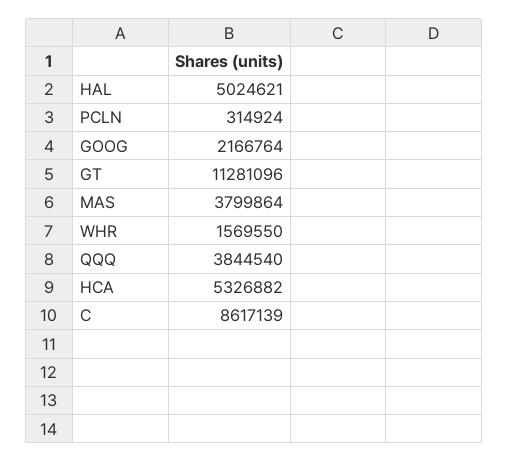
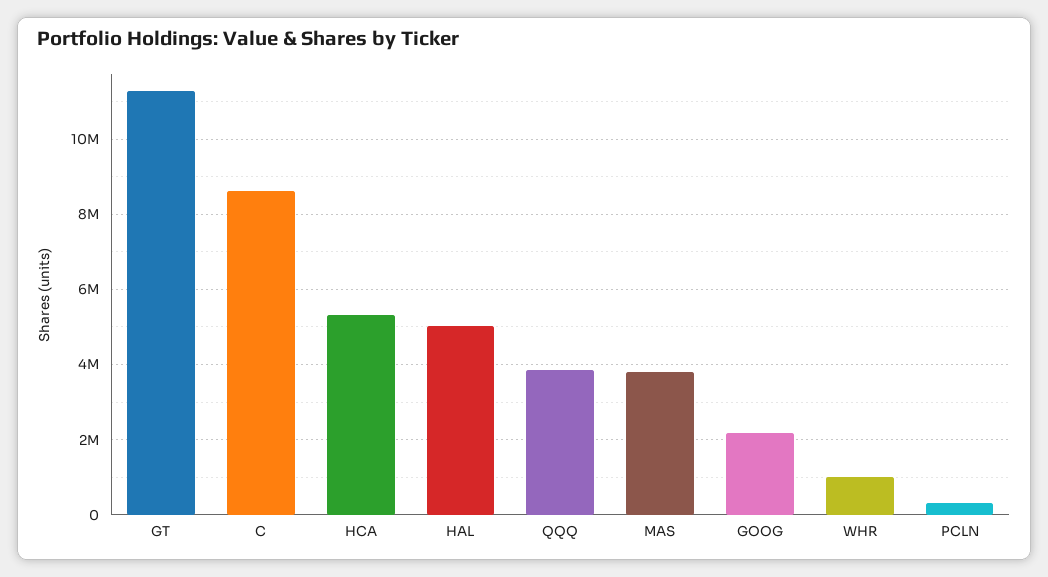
WHR: 1569550 -> 1000000

